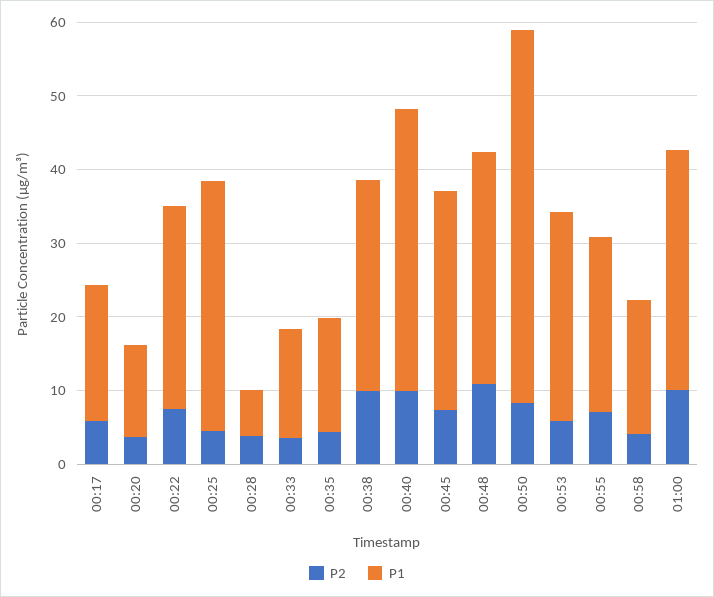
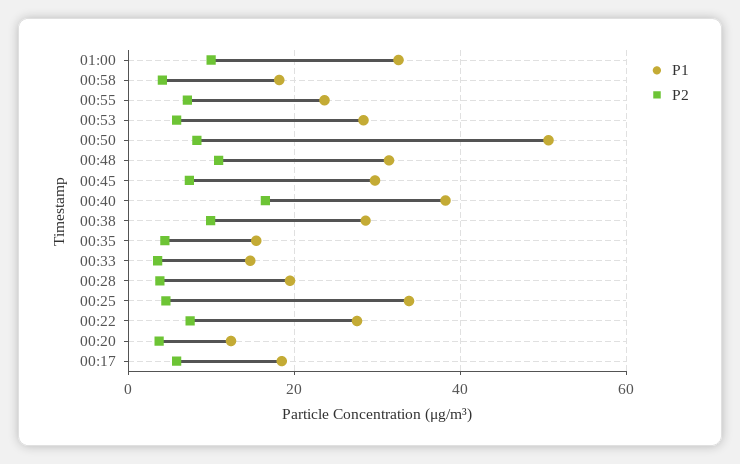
P1, 00:28: 6 -> 20
P2, 00:40: 10 -> 16

